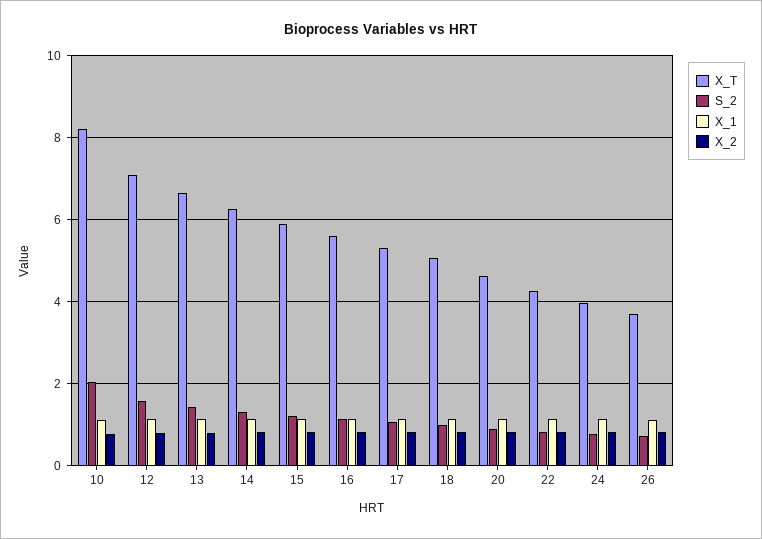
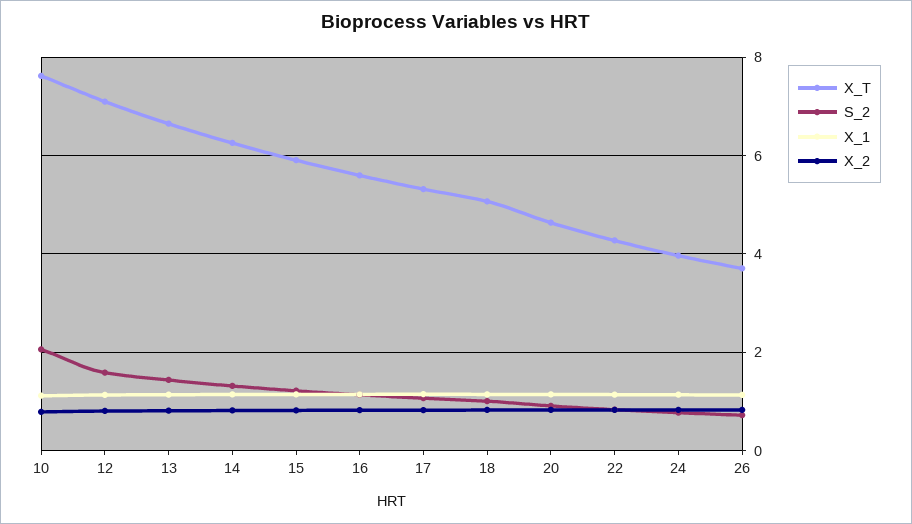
X_T, 10: 8.2 -> 7.6

